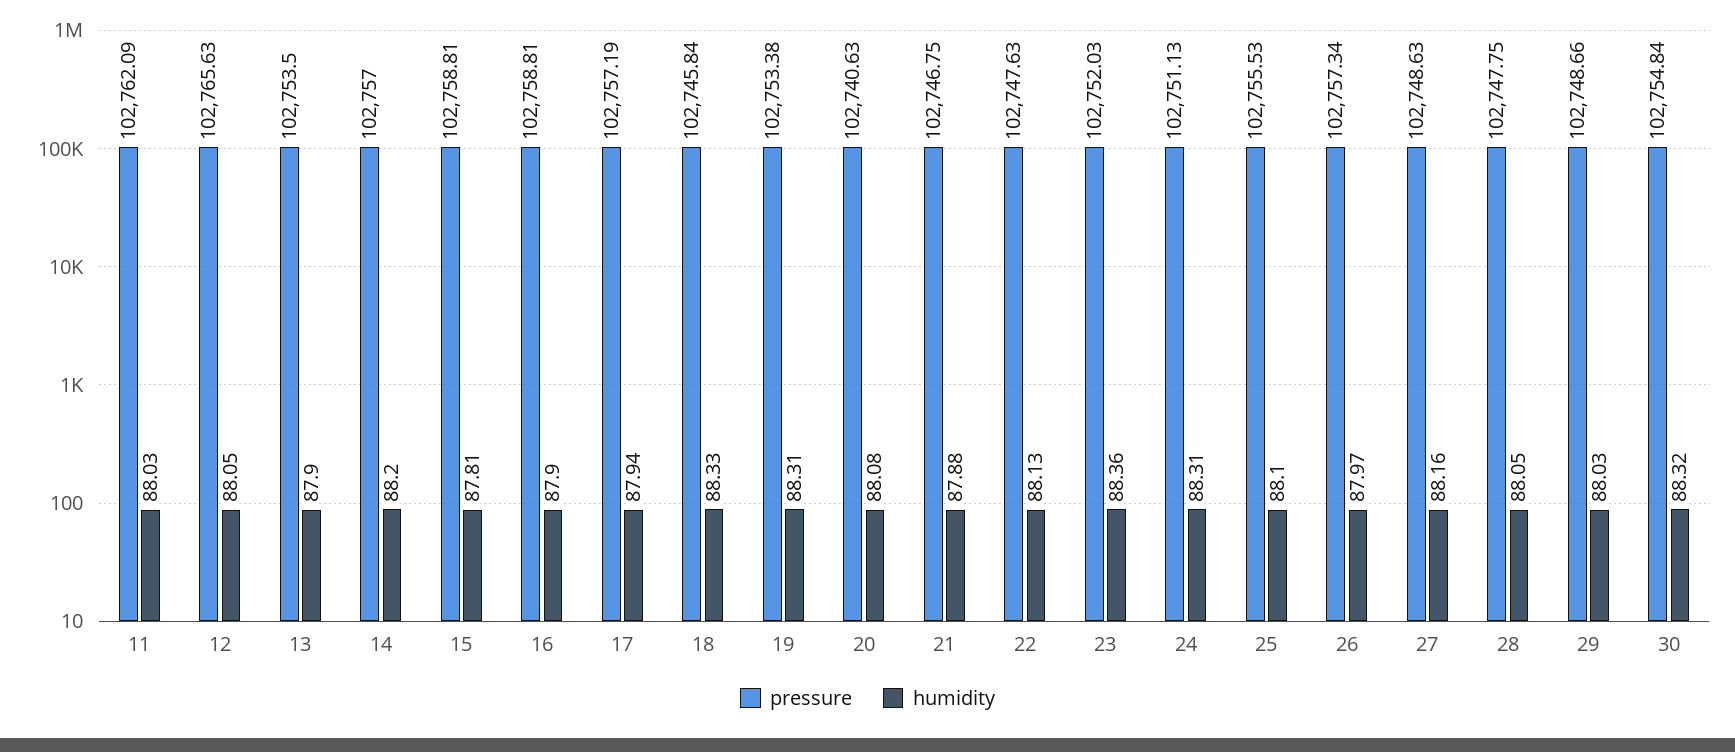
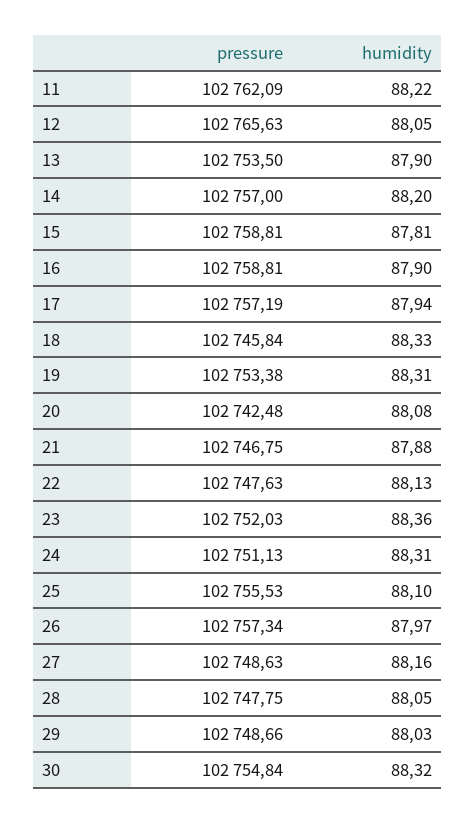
humidity, 11: 88.03 -> 88.22
pressure, 20: 102740.63 -> 102742.48

